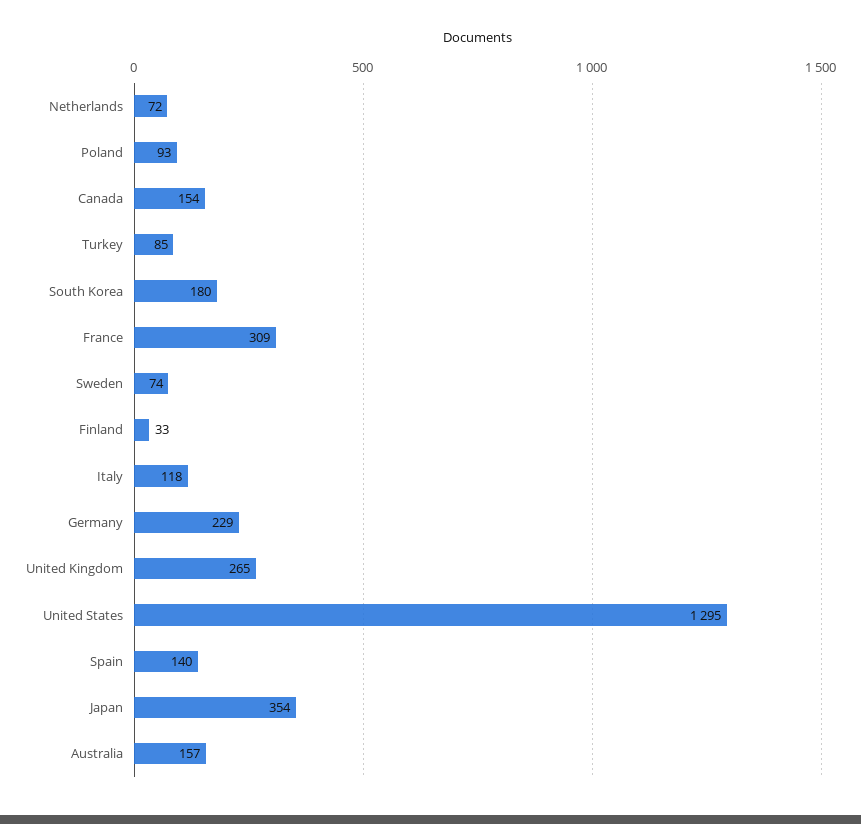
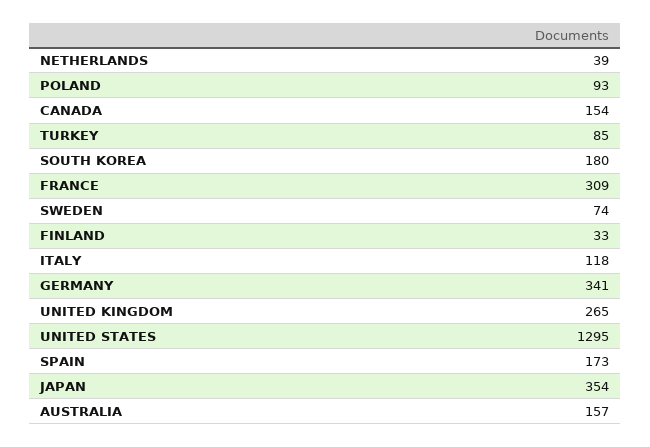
Netherlands: 72 -> 39
Germany: 229 -> 341
Spain: 140 -> 173

